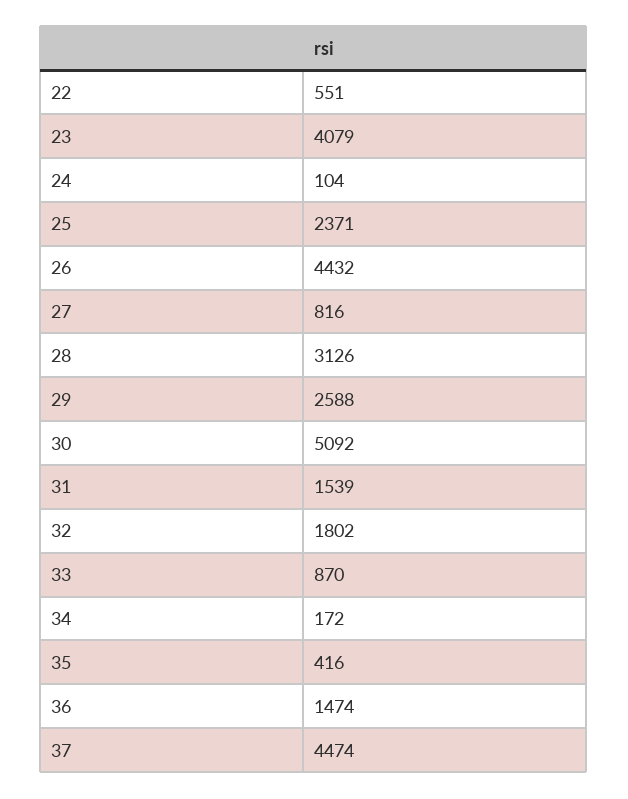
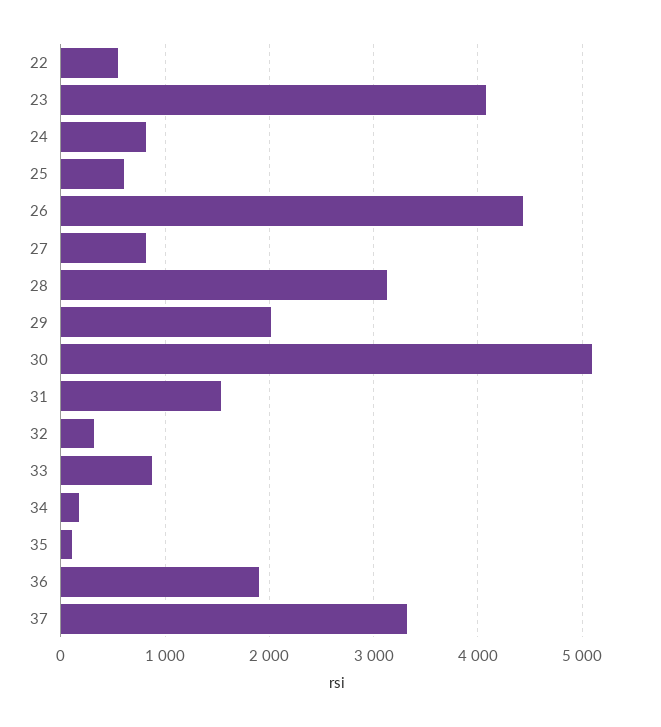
24: 104 -> 800
25: 2371 -> 600
29: 2588 -> 2000
32: 1802 -> 300
35: 416 -> 100
36: 1474 -> 1900
37: 4474 -> 3300

